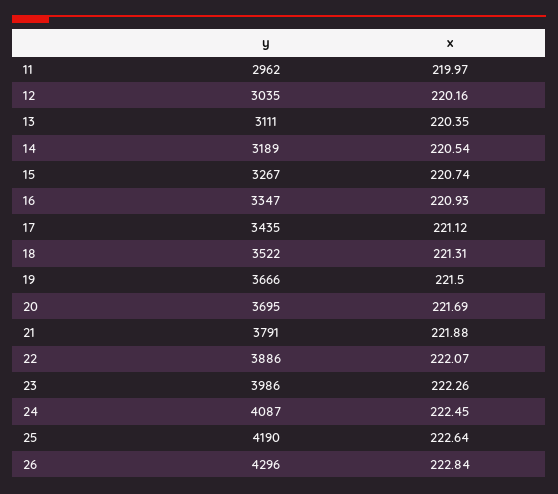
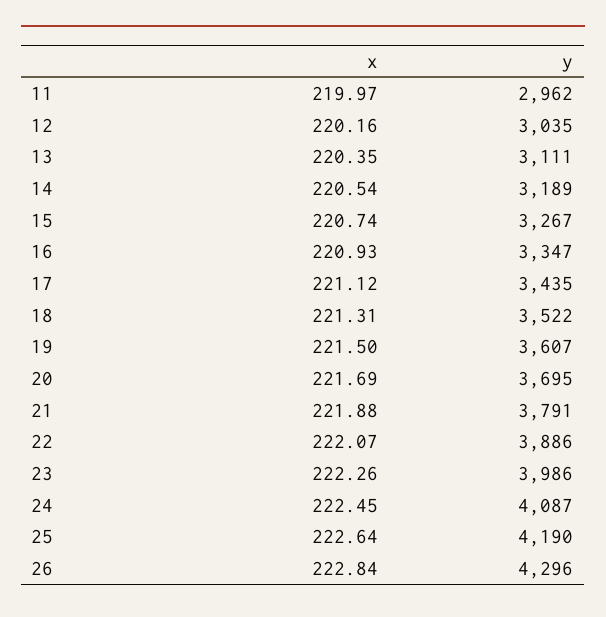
y, 19: 3666 -> 3607

